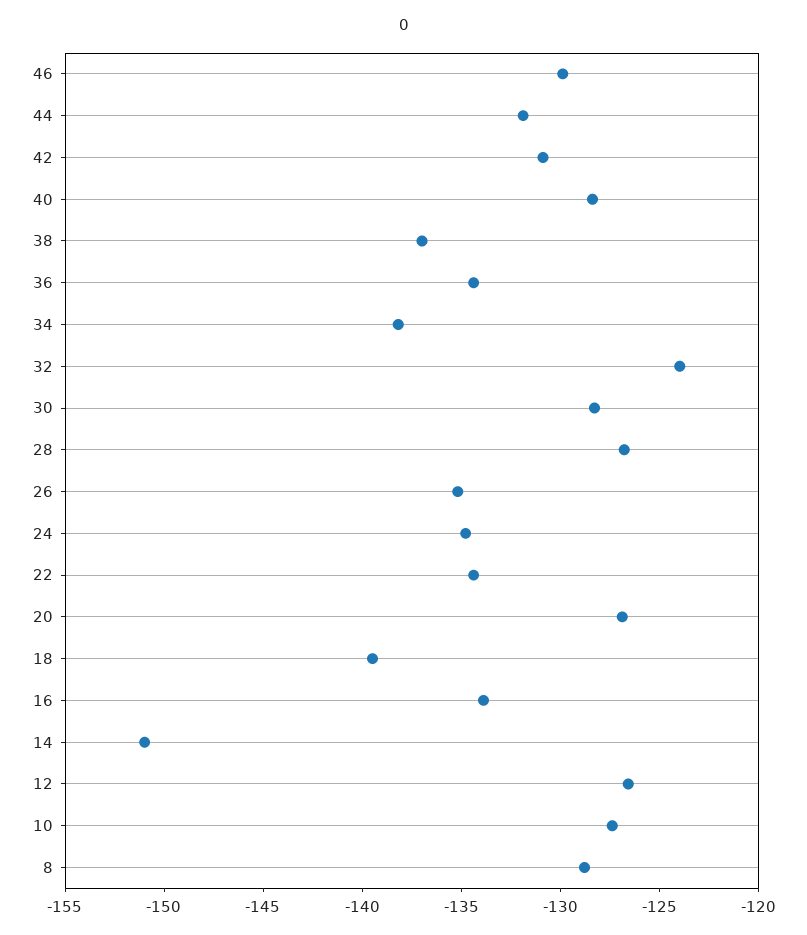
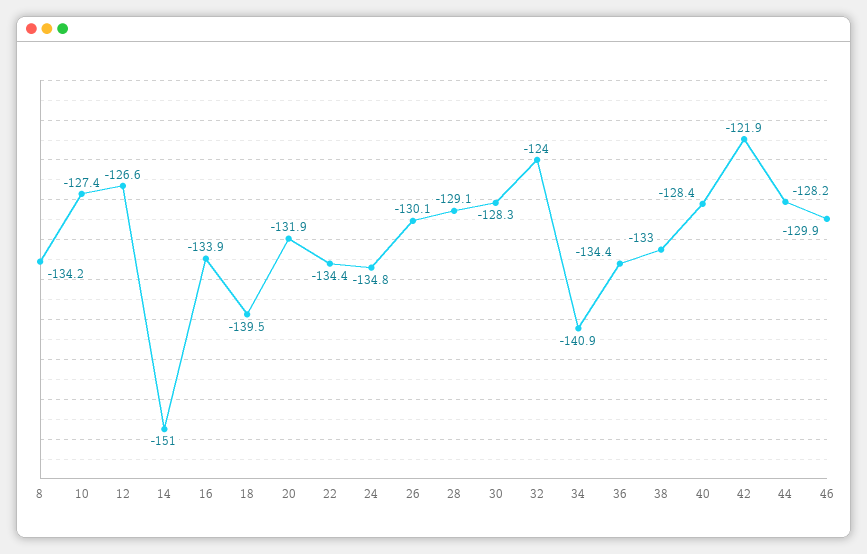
44: -132 -> -128.2
42: -131 -> -121.9
38: -137 -> -133
34: -138 -> -140.9
28: -127 -> -129.1
26: -135 -> -130.1
20: -127 -> -131.9
8: -129 -> -134.2

